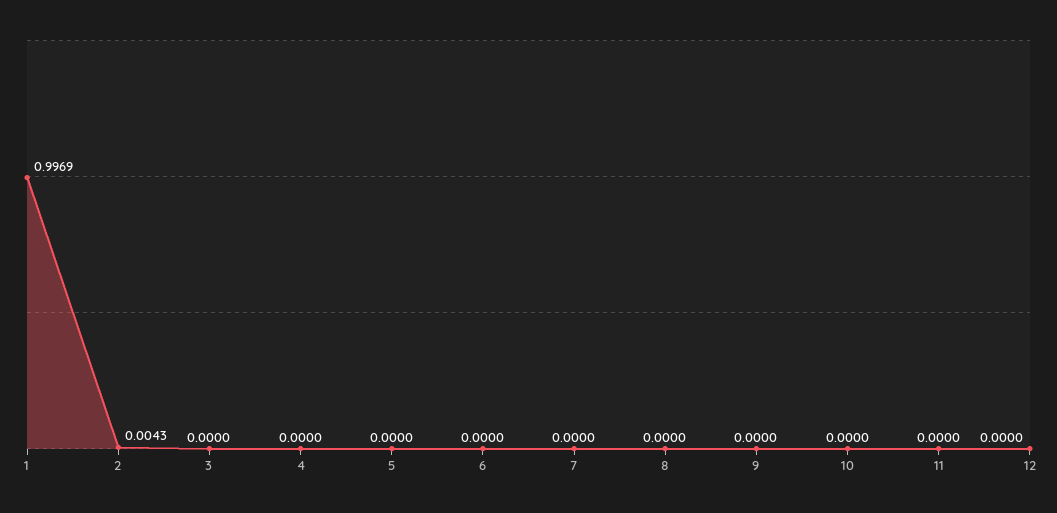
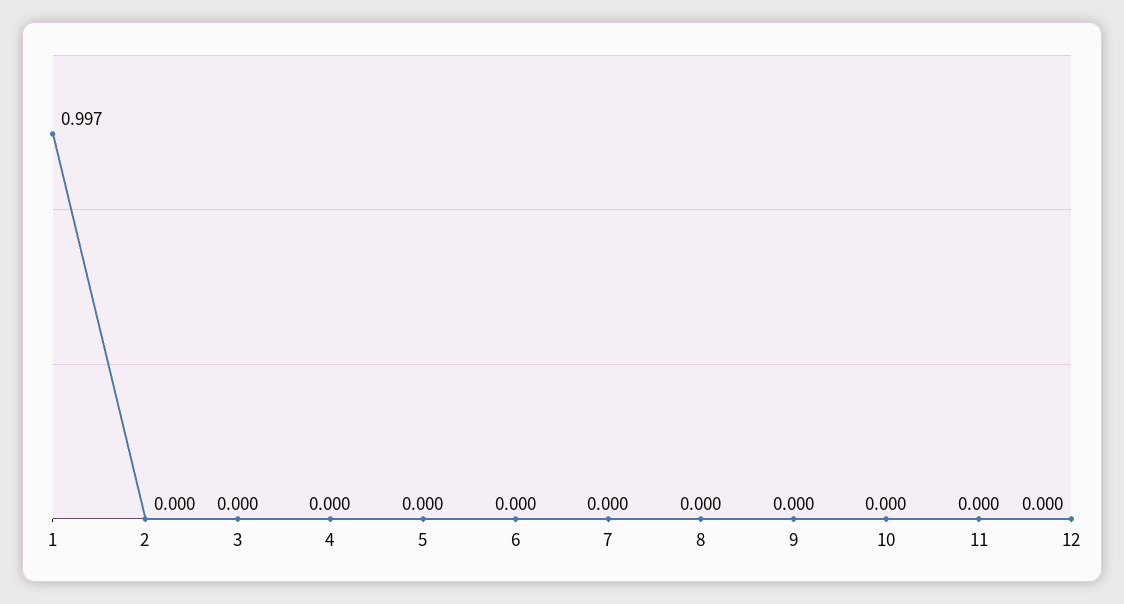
2: 0.0043 -> 0

